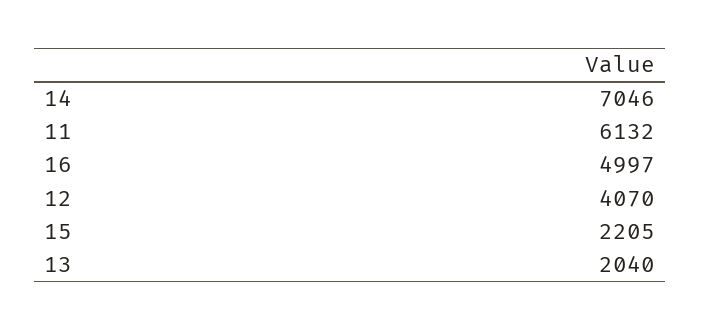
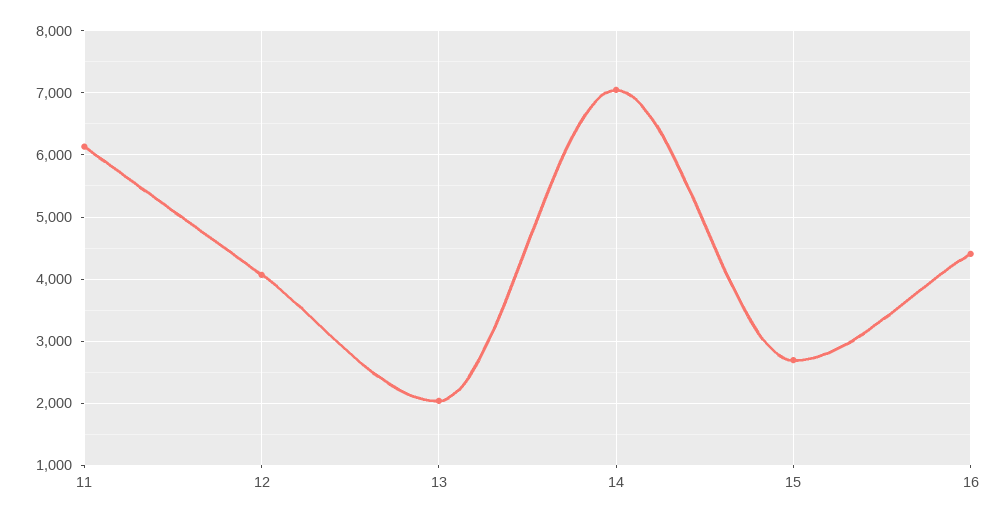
16: 4997 -> 4400
15: 2205 -> 2700

